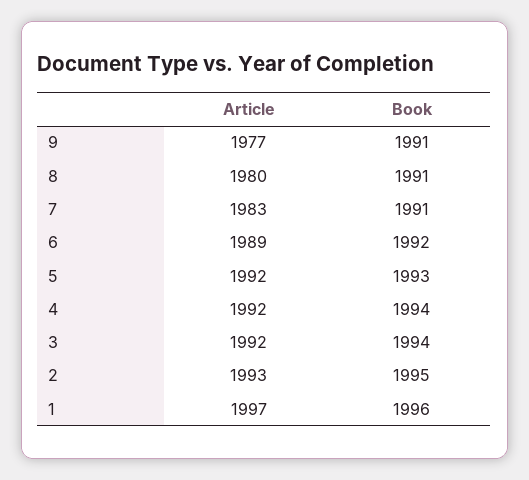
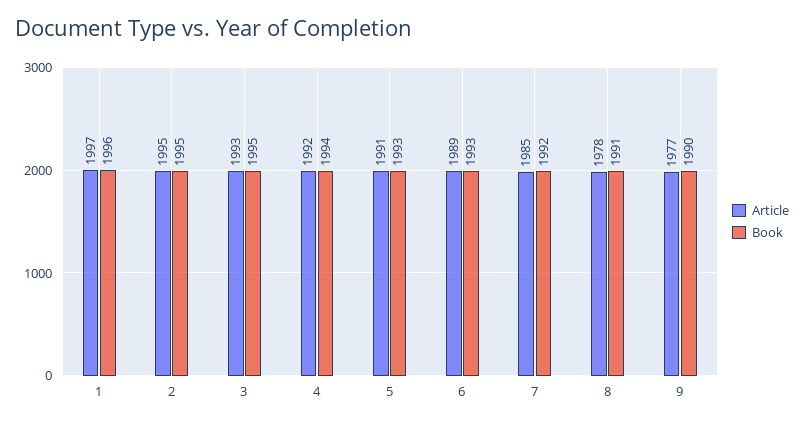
Book, 9: 1991 -> 1990
Article, 8: 1980 -> 1978
Article, 7: 1983 -> 1985
Book, 7: 1991 -> 1992
Book, 6: 1992 -> 1993
Article, 5: 1992 -> 1991
Article, 3: 1992 -> 1993
Book, 3: 1994 -> 1995
Article, 2: 1993 -> 1995

